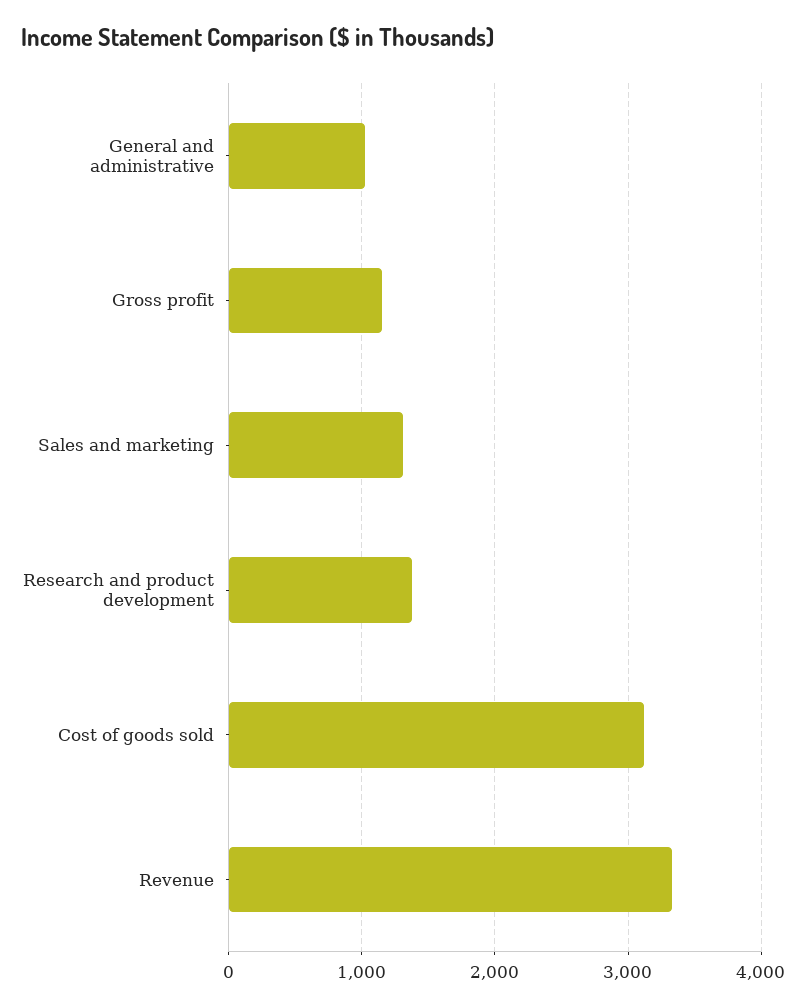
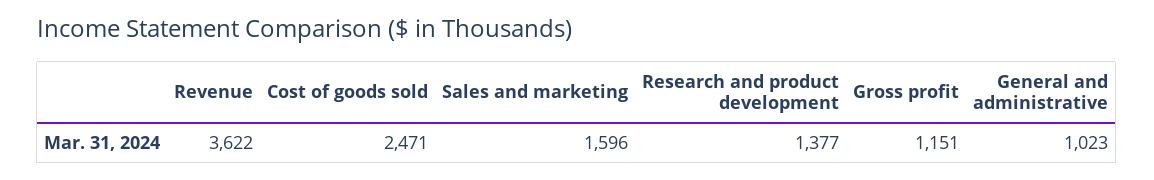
Sales and marketing: 1300 -> 1596
Cost of goods sold: 3100 -> 2471
Revenue: 3300 -> 3622

